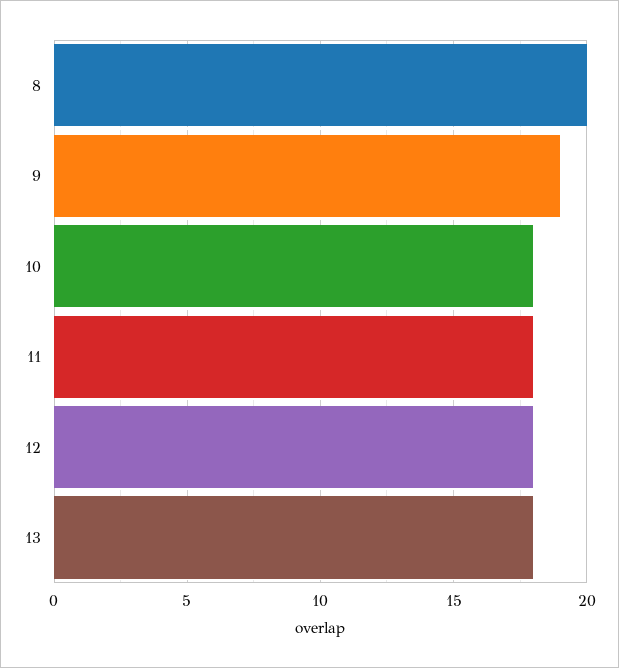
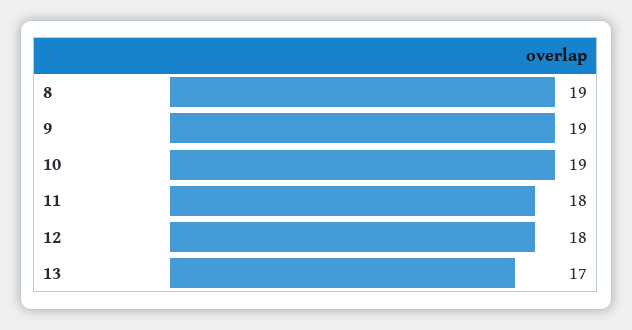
8: 20 -> 19
10: 18 -> 19
13: 18 -> 17

